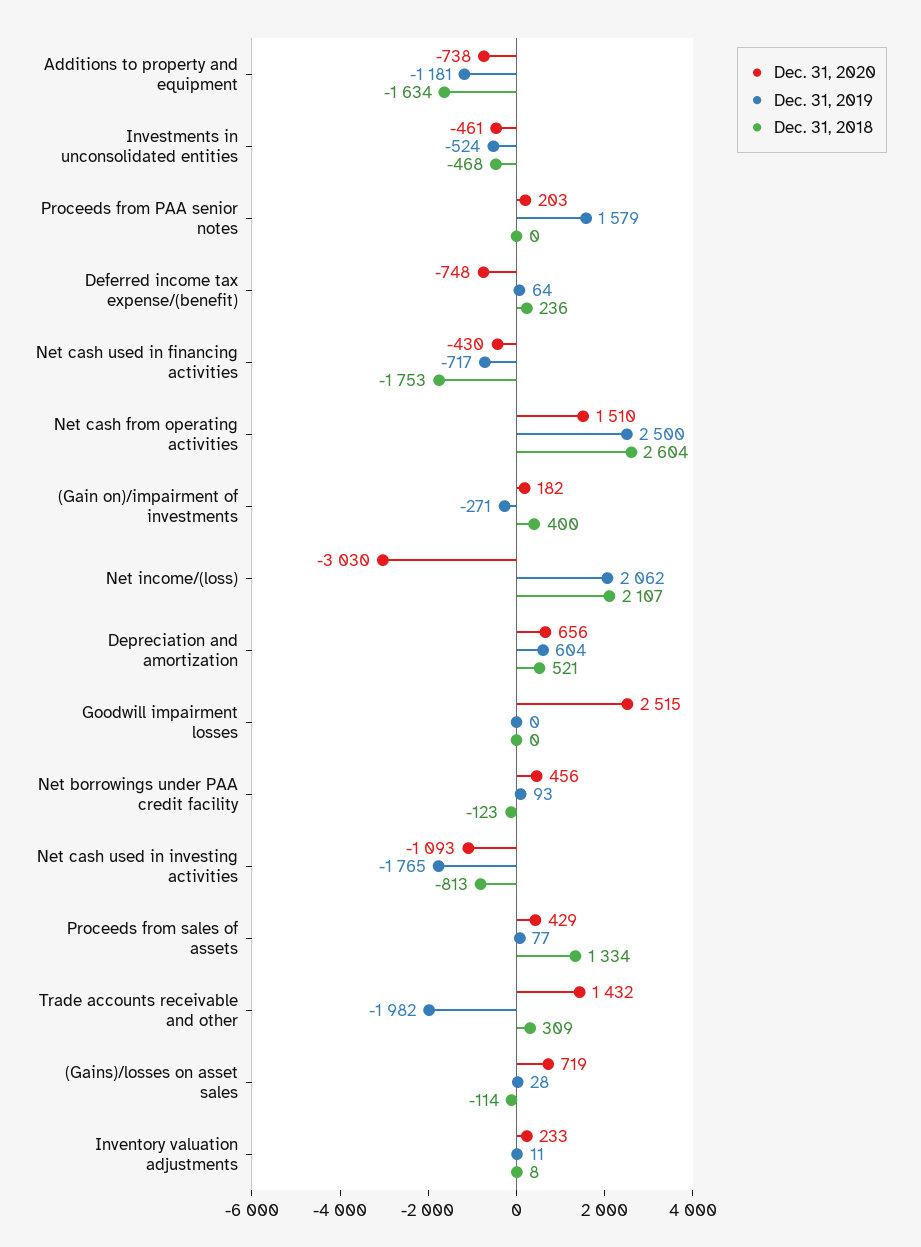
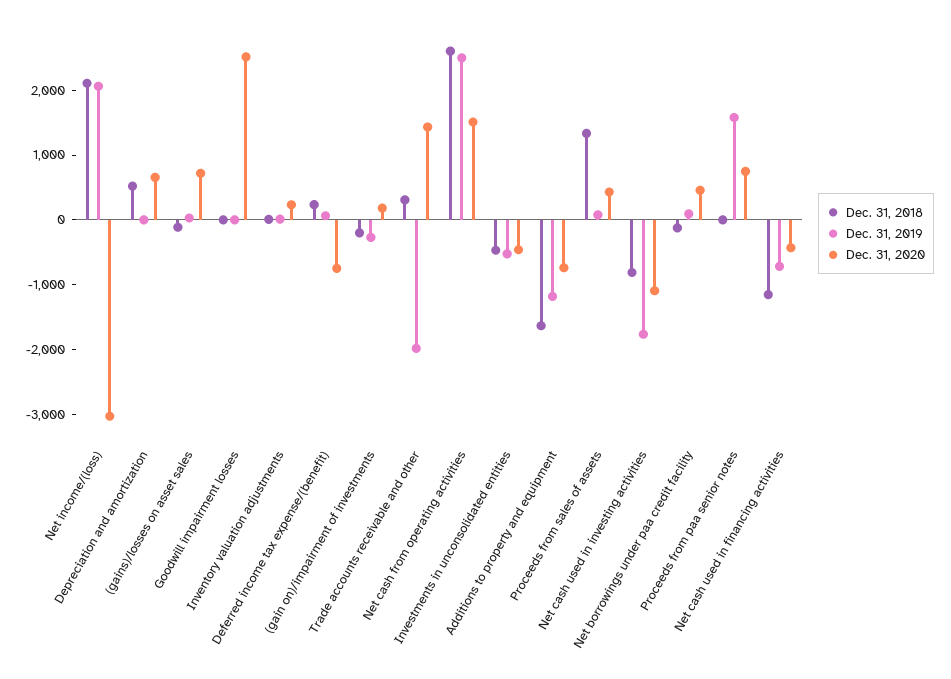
Dec. 31, 2020, Proceeds from PAA senior notes: 203 -> 800
Dec. 31, 2018, Net cash used in financing activities: -1753 -> -1200
Dec. 31, 2018, (Gain on)/impairment of investments: 400 -> -200
Dec. 31, 2019, Depreciation and amortization: 604 -> 0

